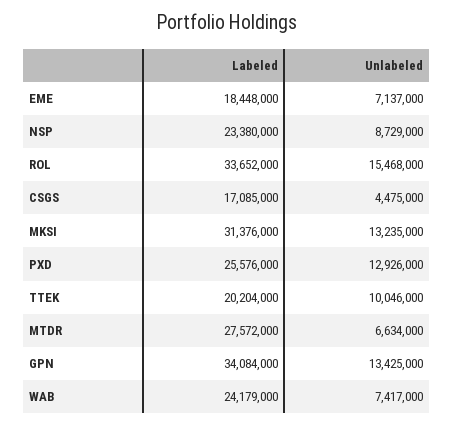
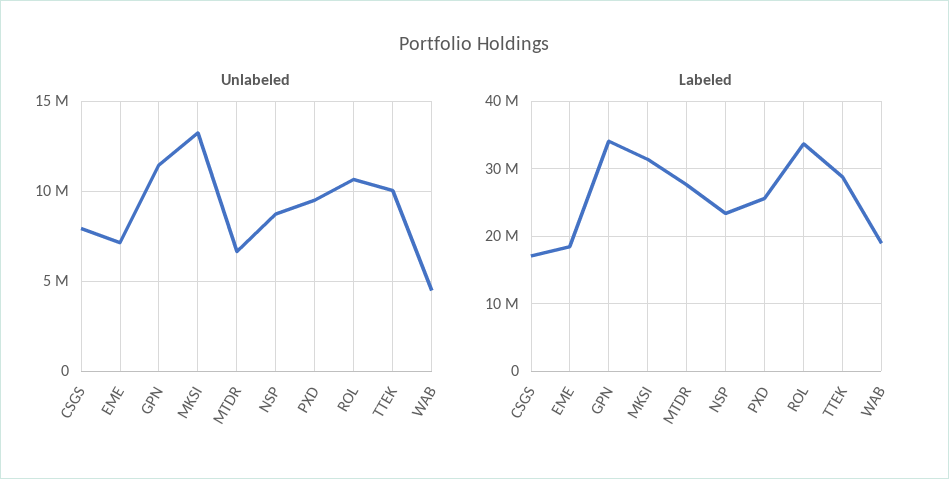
Unlabeled, ROL: 15468000 -> 10500000
Unlabeled, CSGS: 4475000 -> 8000000
Unlabeled, PXD: 12926000 -> 9500000
Labeled, TTEK: 20204000 -> 29000000
Unlabeled, GPN: 13425000 -> 11500000
Labeled, WAB: 24179000 -> 19000000
Unlabeled, WAB: 7417000 -> 4500000

